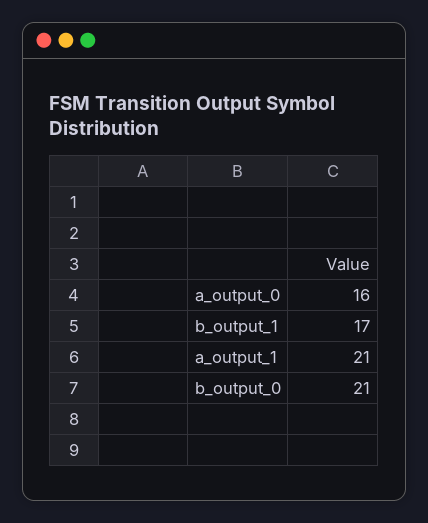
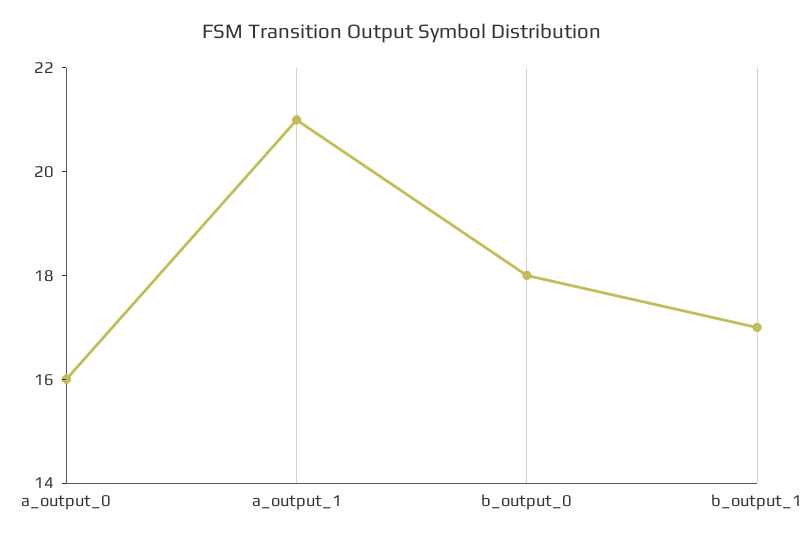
b_output_0: 21 -> 18

